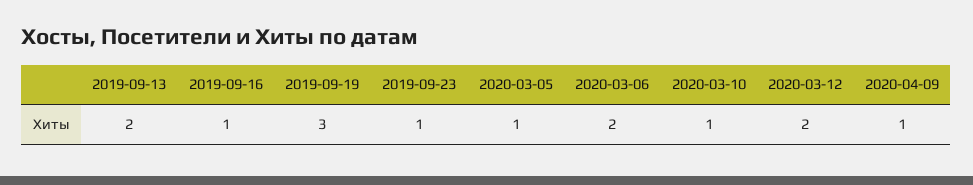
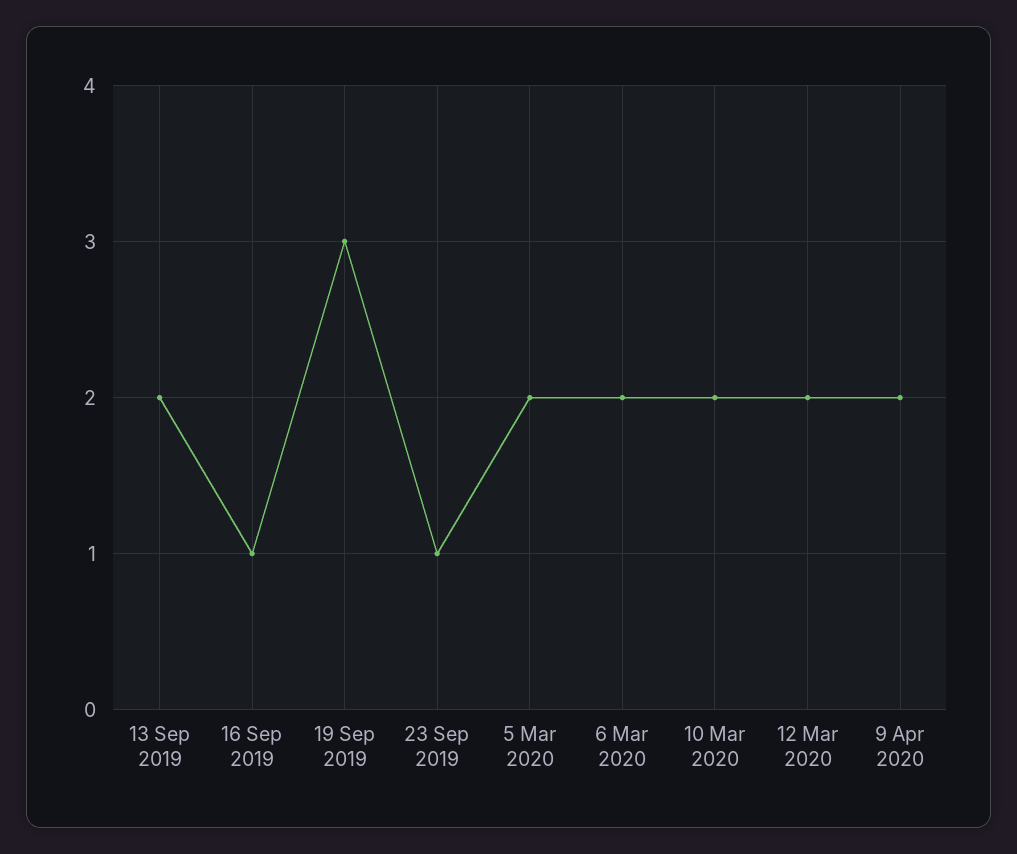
2020-03-05: 1 -> 2
2020-03-10: 1 -> 2
2020-04-09: 1 -> 2

